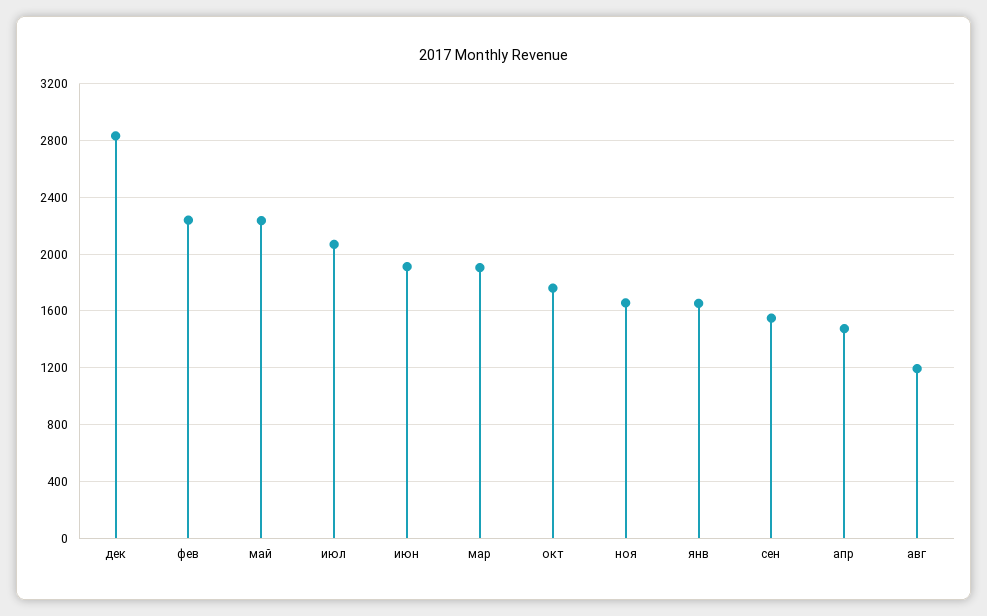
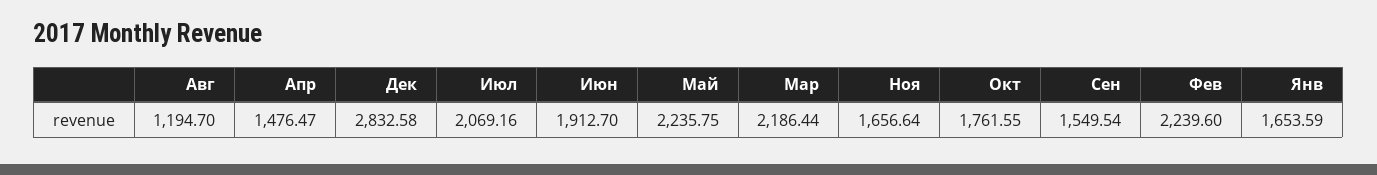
мар: 1900 -> 2186.44

